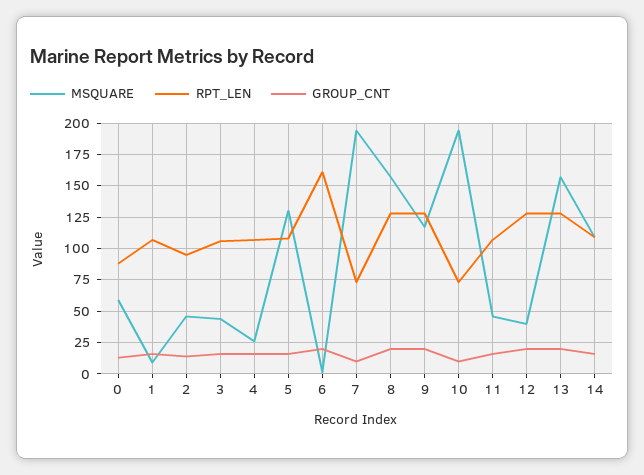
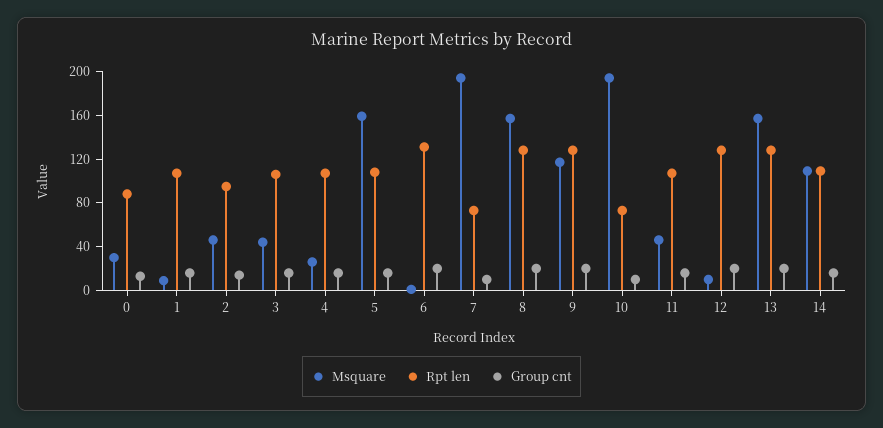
MSQUARE, 0: 60 -> 30
MSQUARE, 5: 130 -> 160
RPT_LEN, 6: 160 -> 130
MSQUARE, 12: 40 -> 10

